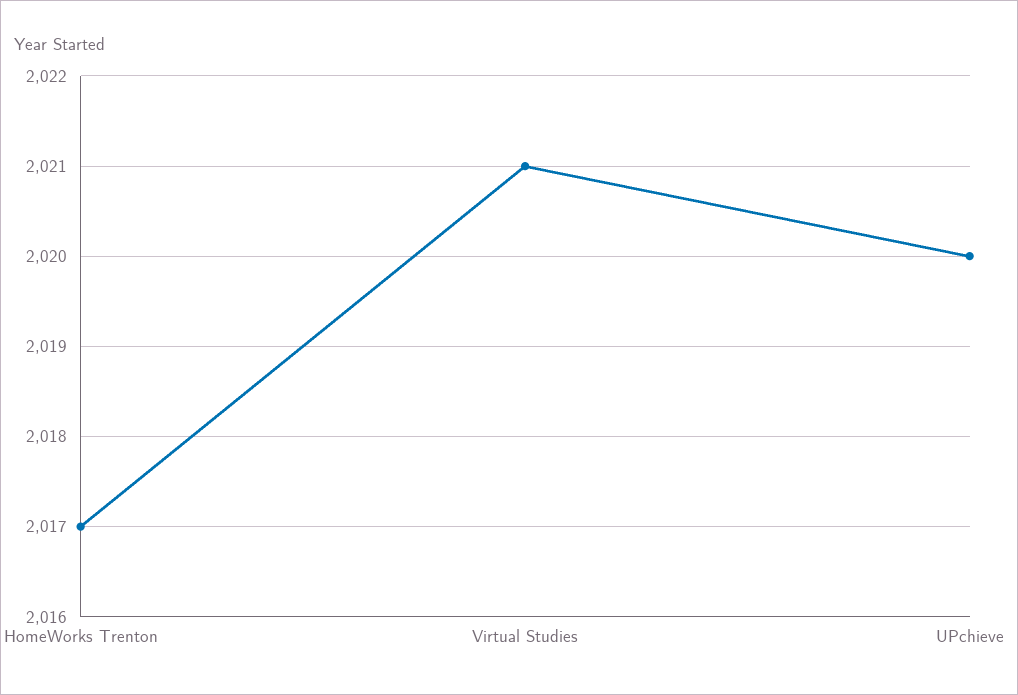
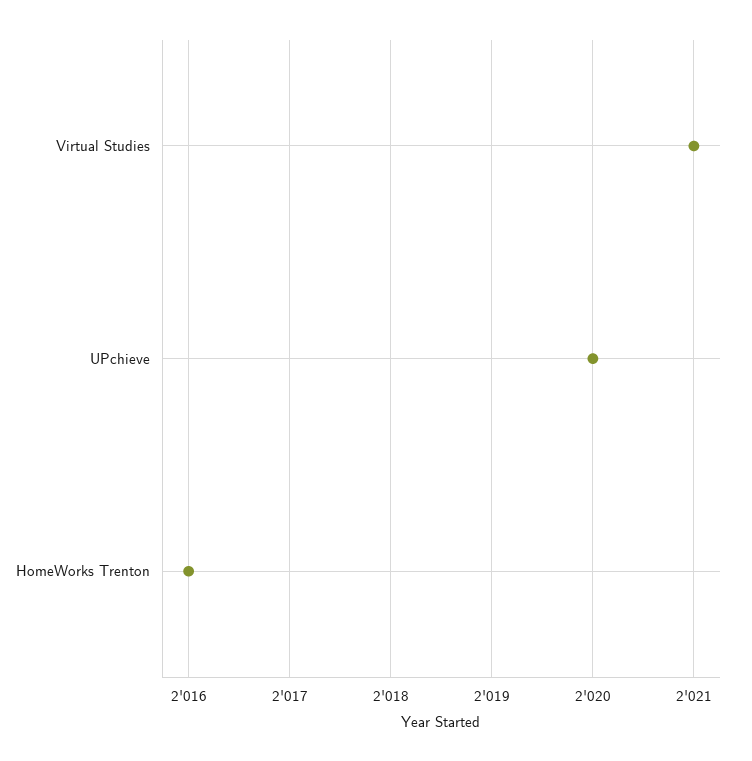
HomeWorks Trenton: 2017 -> 2016

